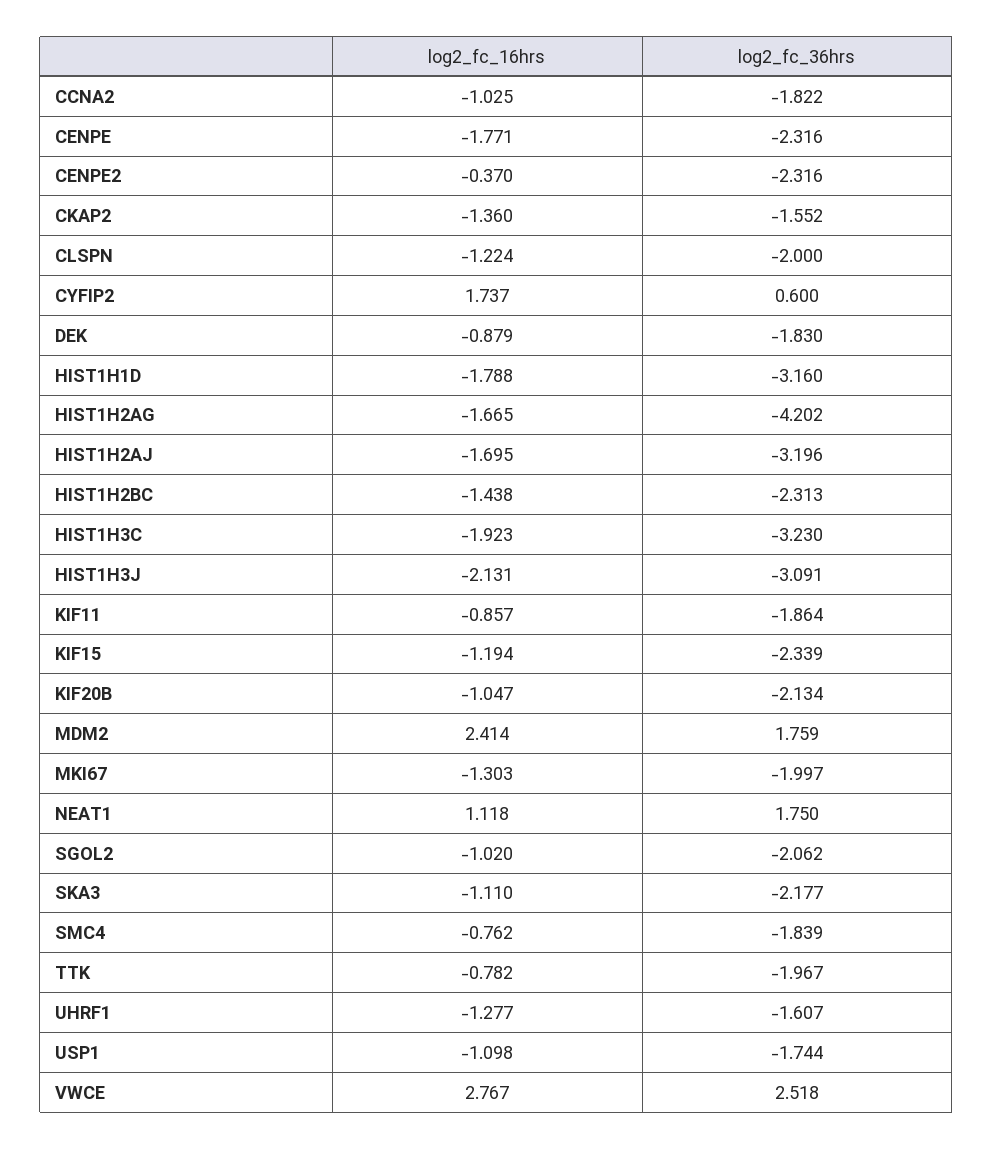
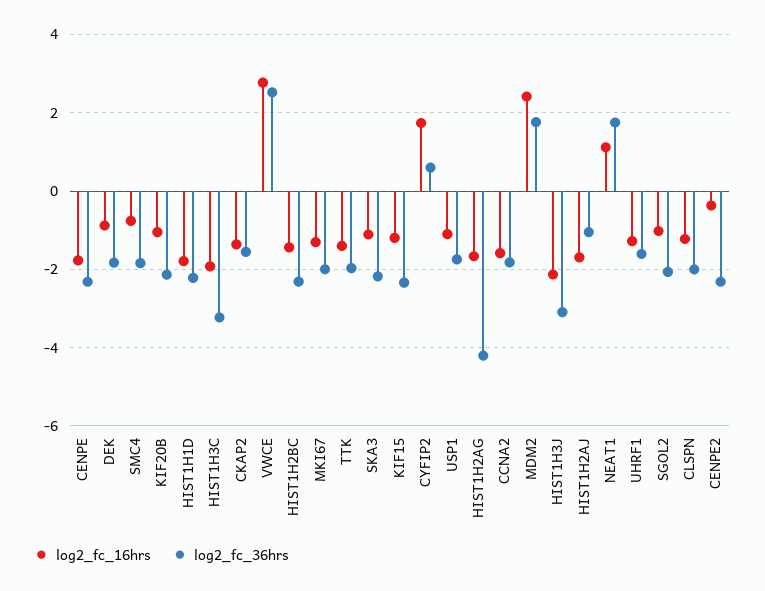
log2_fc_16hrs, CCNA2: -1.025 -> -1.6
log2_fc_36hrs, HIST1H1D: -3.16 -> -2.2
log2_fc_36hrs, HIST1H2AJ: -3.196 -> -1
log2_fc_16hrs, KIF11: -0.857 -> none
log2_fc_36hrs, KIF11: -1.864 -> none
log2_fc_16hrs, TTK: -0.782 -> -1.4

